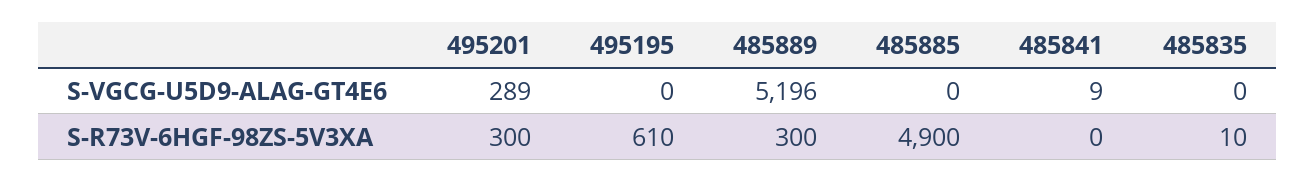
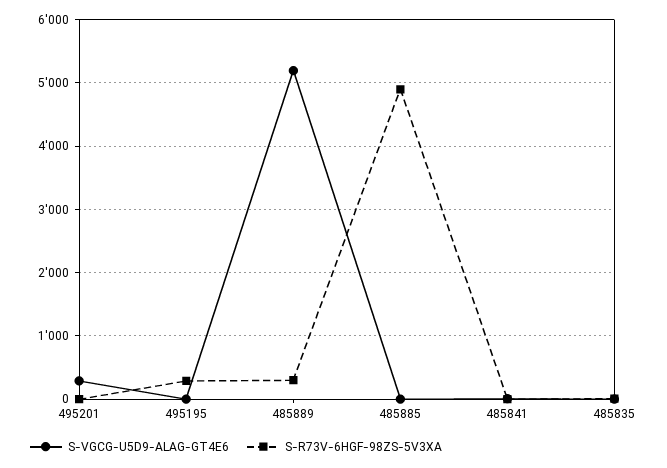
S-R73V-6HGF-98ZS-5V3XA, 495201: 300 -> 0
S-R73V-6HGF-98ZS-5V3XA, 495195: 610 -> 300

